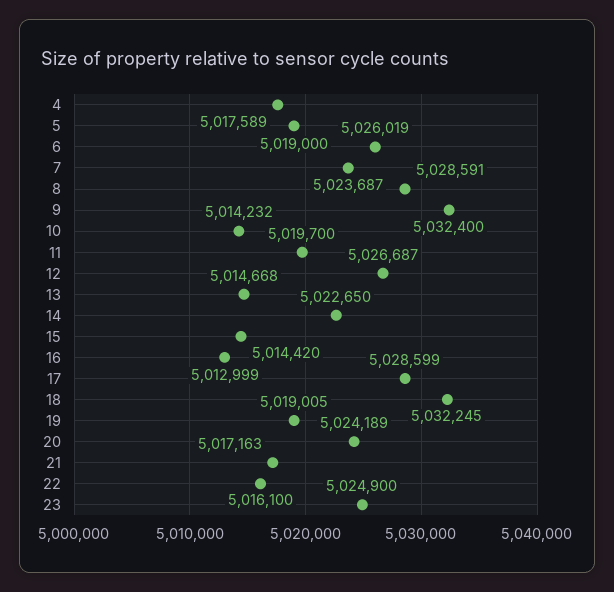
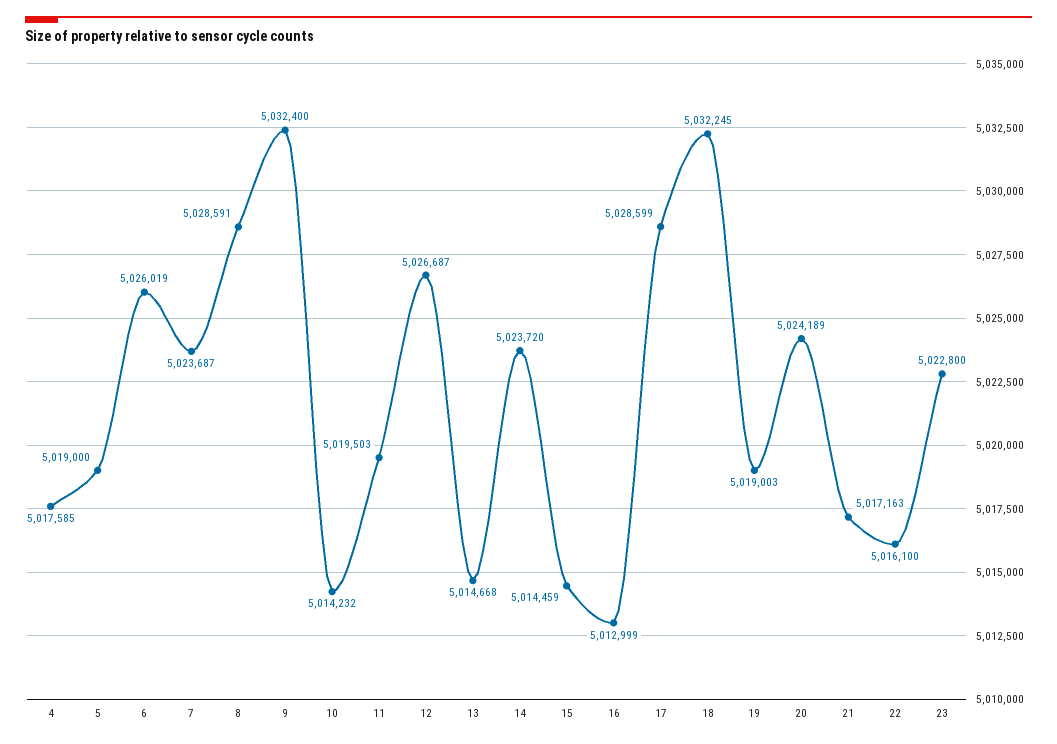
4: 5017589 -> 5017585
11: 5019700 -> 5019503
14: 5022650 -> 5023720
15: 5014420 -> 5014459
19: 5019005 -> 5019003
23: 5024900 -> 5022800

